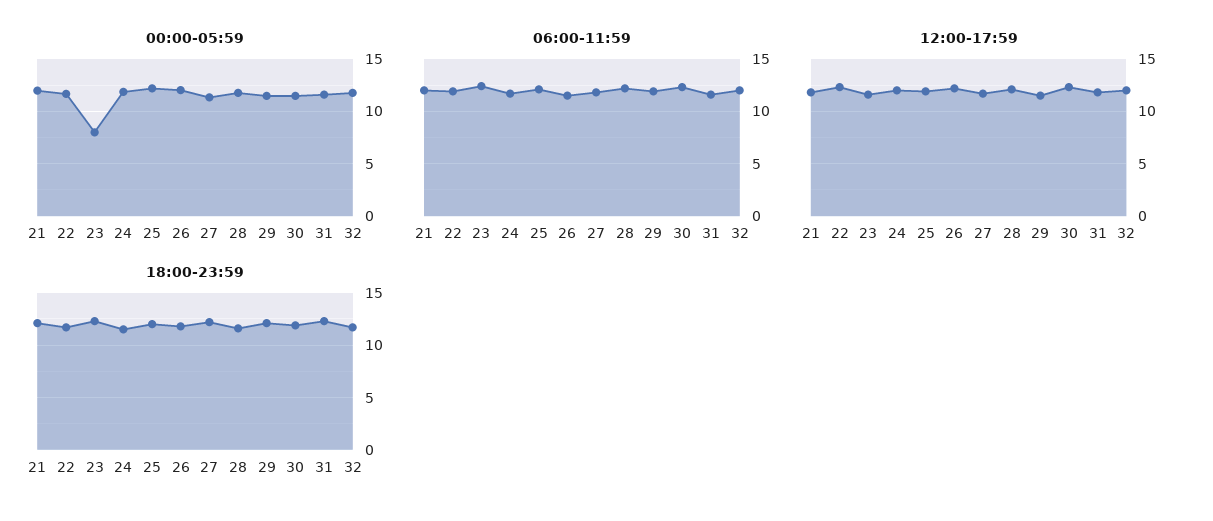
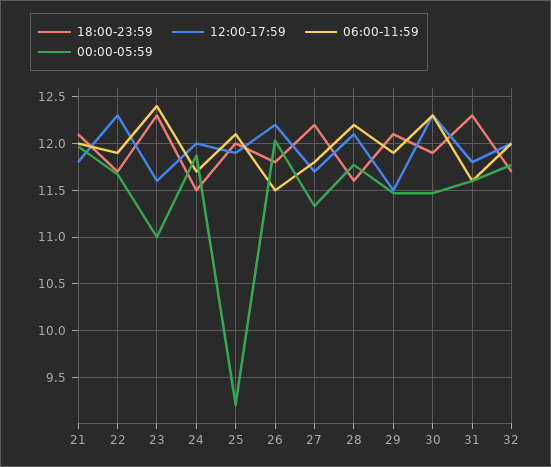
00:00-05:59, 23: 8 -> 11
00:00-05:59, 25: 12 -> 9.2

